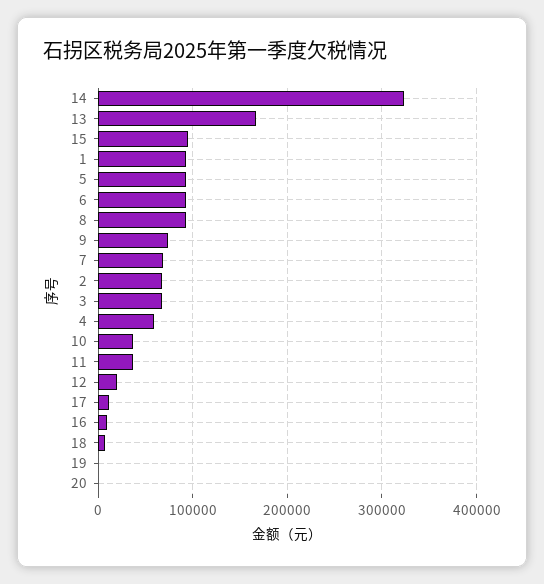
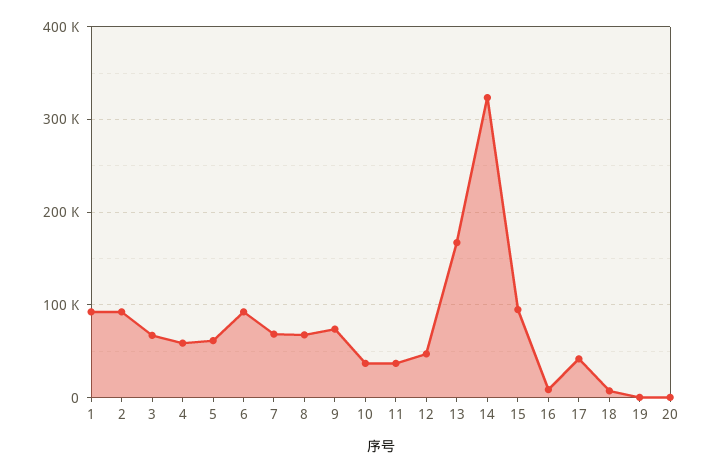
5: 90000 -> 60000
8: 90000 -> 70000
2: 70000 -> 90000
12: 20000 -> 50000
17: 10000 -> 40000

